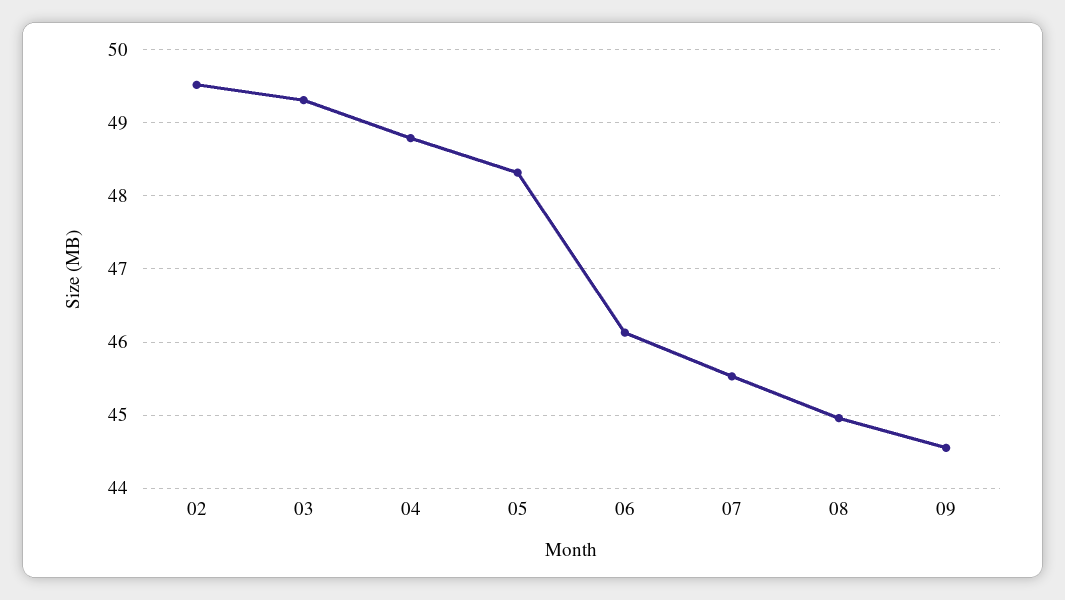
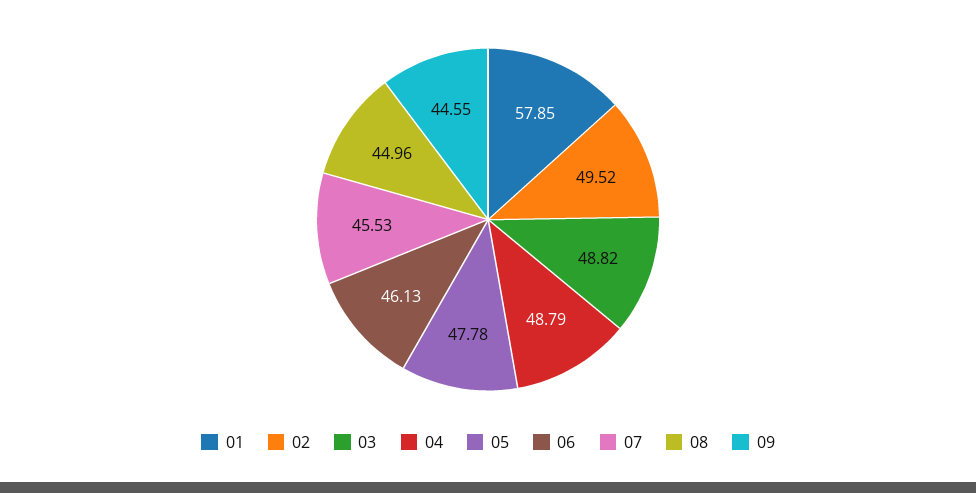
03: 49.3 -> 48.82
05: 48.3 -> 47.78
01: none -> 57.85

